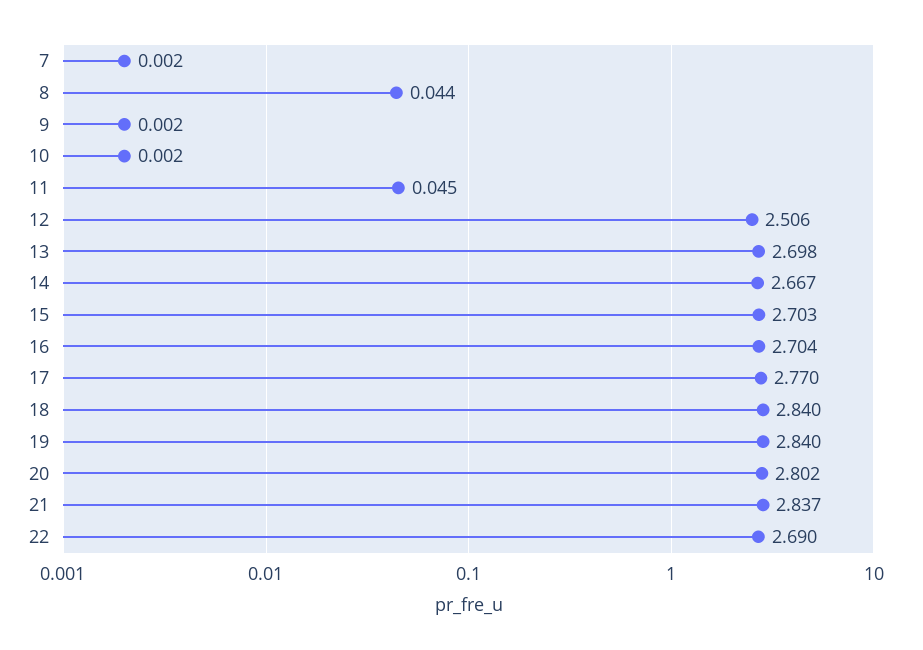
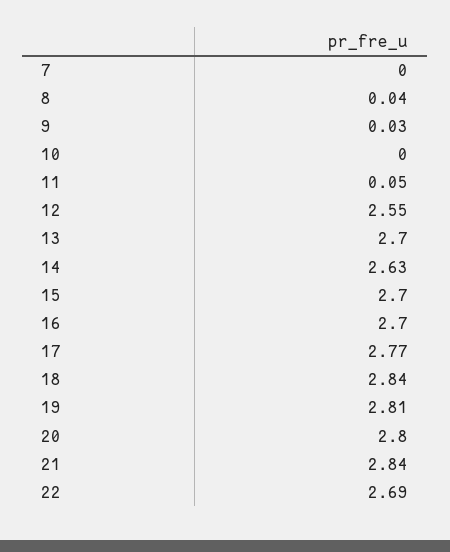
9: 0.002 -> 0.03
12: 2.506 -> 2.55
14: 2.667 -> 2.63
19: 2.84 -> 2.81

